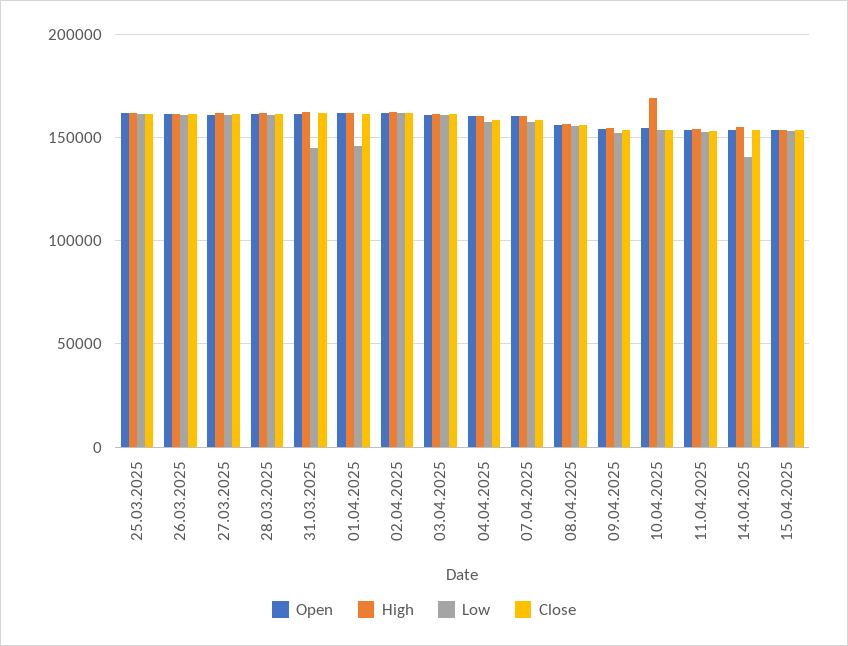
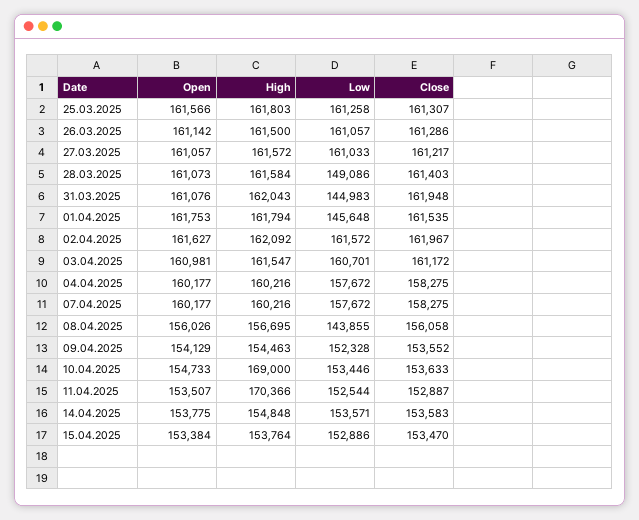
Low, 28.03.2025: 160000 -> 149086
Low, 08.04.2025: 155000 -> 143855
High, 11.04.2025: 155000 -> 170366
Low, 14.04.2025: 140000 -> 153571

